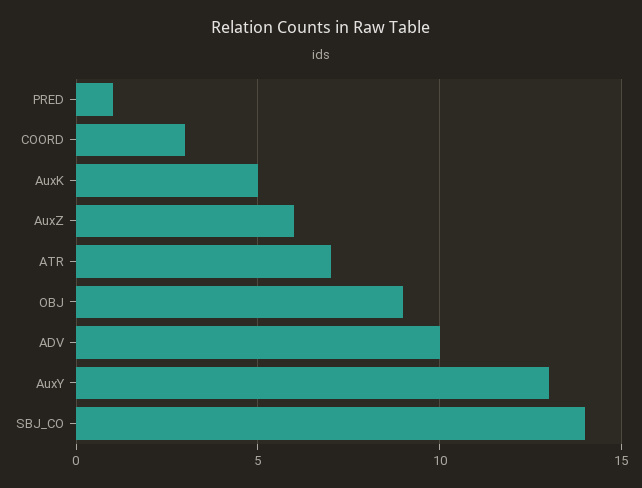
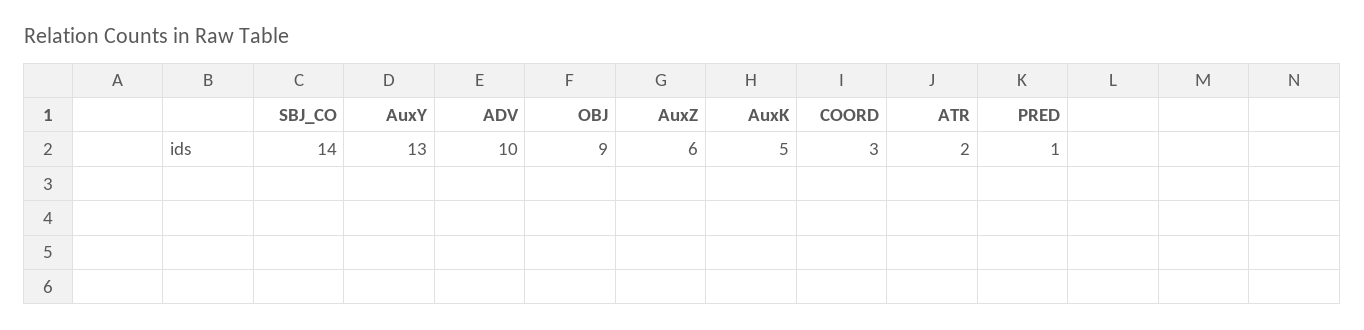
ATR: 7 -> 2

